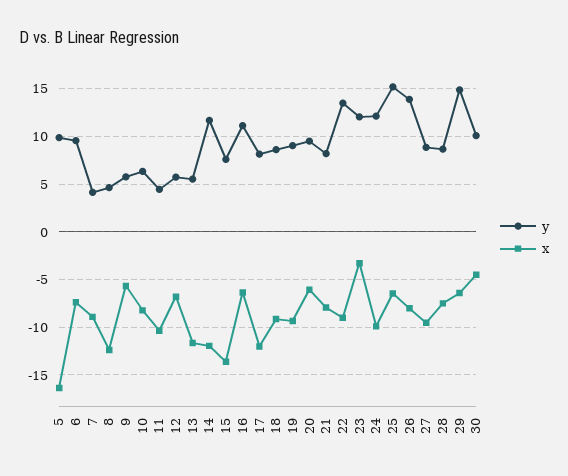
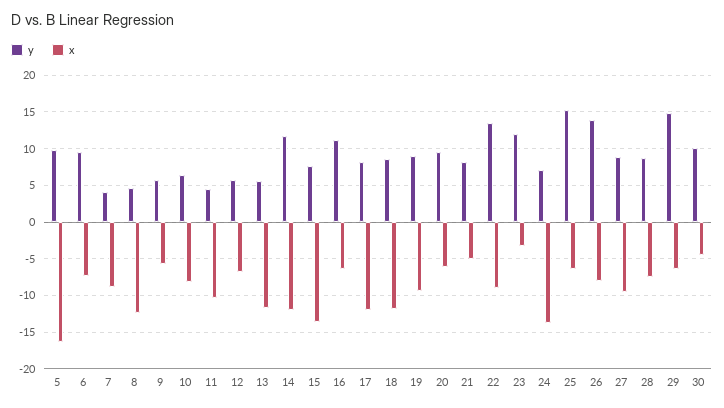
x, 18: -9 -> -12
x, 21: -8 -> -5
y, 24: 12 -> 7
x, 24: -10 -> -14

